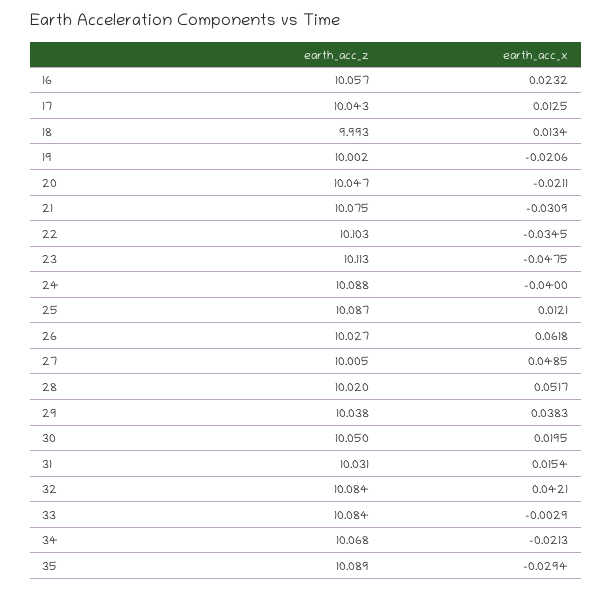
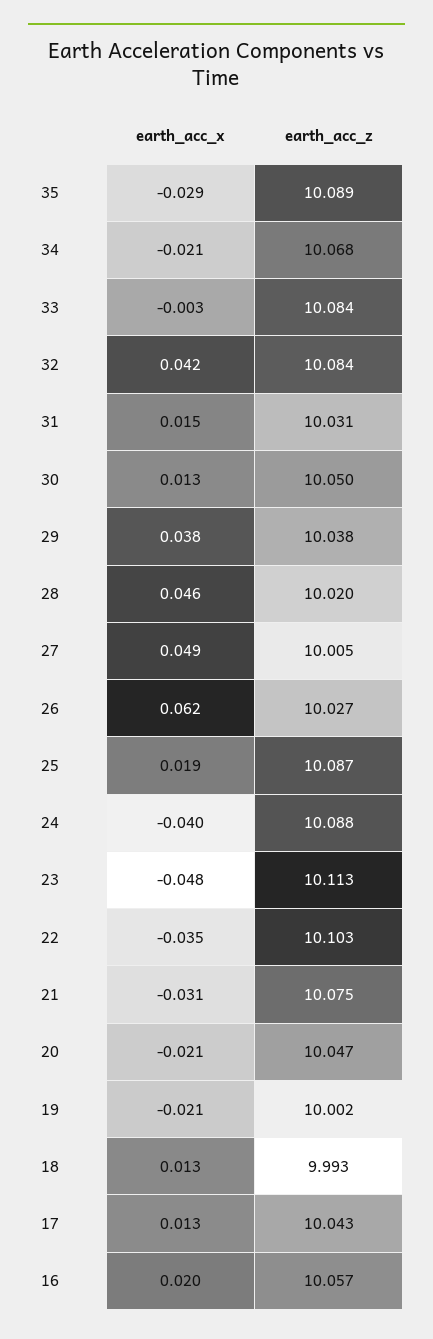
earth_acc_x, 16: 0.0232 -> 0.02
earth_acc_x, 25: 0.0121 -> 0.019
earth_acc_x, 28: 0.0517 -> 0.046
earth_acc_x, 30: 0.0195 -> 0.013

